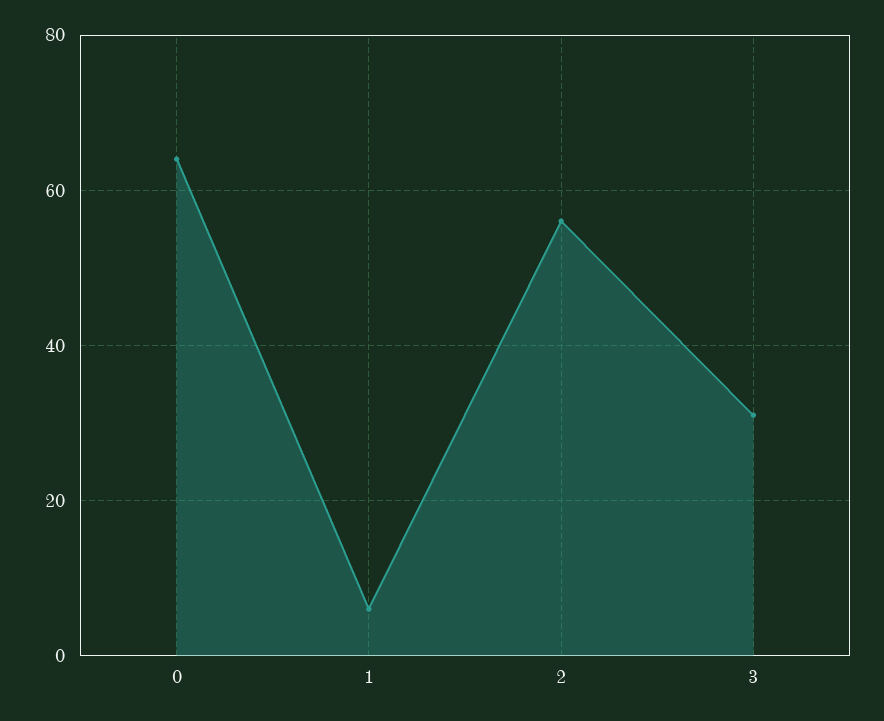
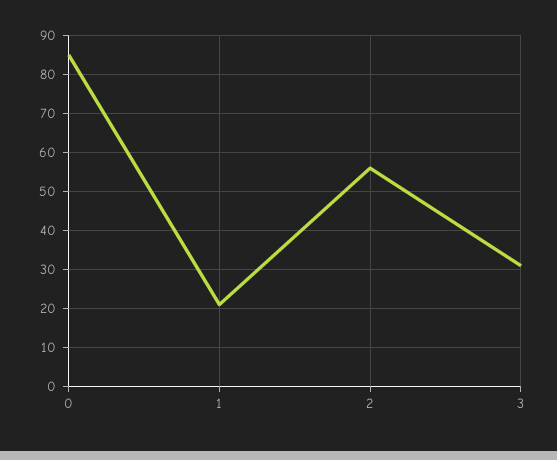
0: 65 -> 85
1: 5 -> 20

